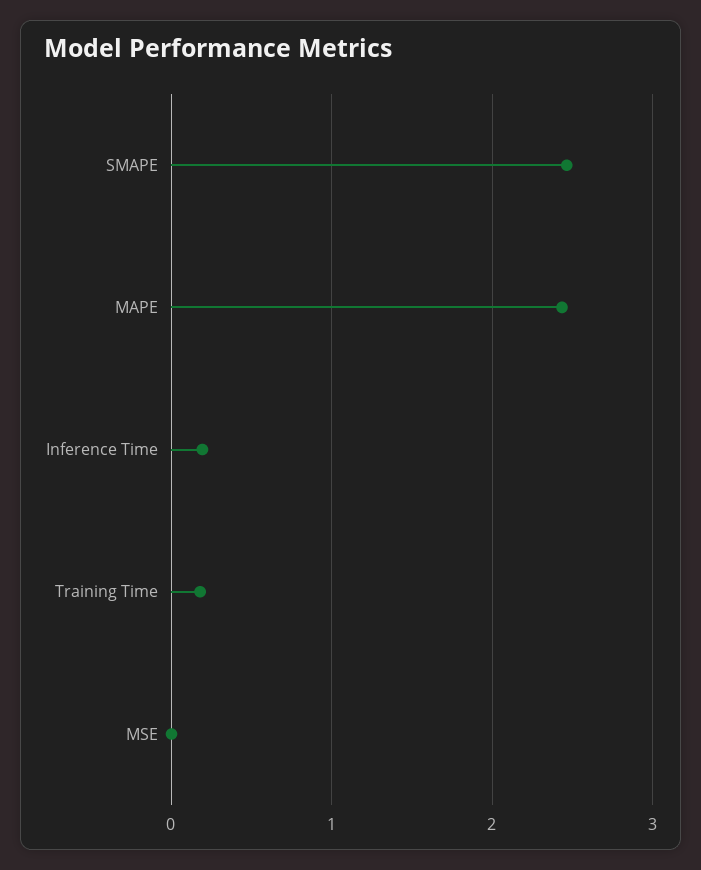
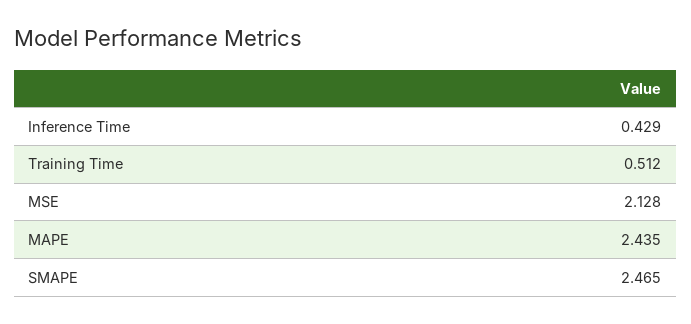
Inference Time: 0.2 -> 0.429
Training Time: 0.2 -> 0.512
MSE: 0 -> 2.128

